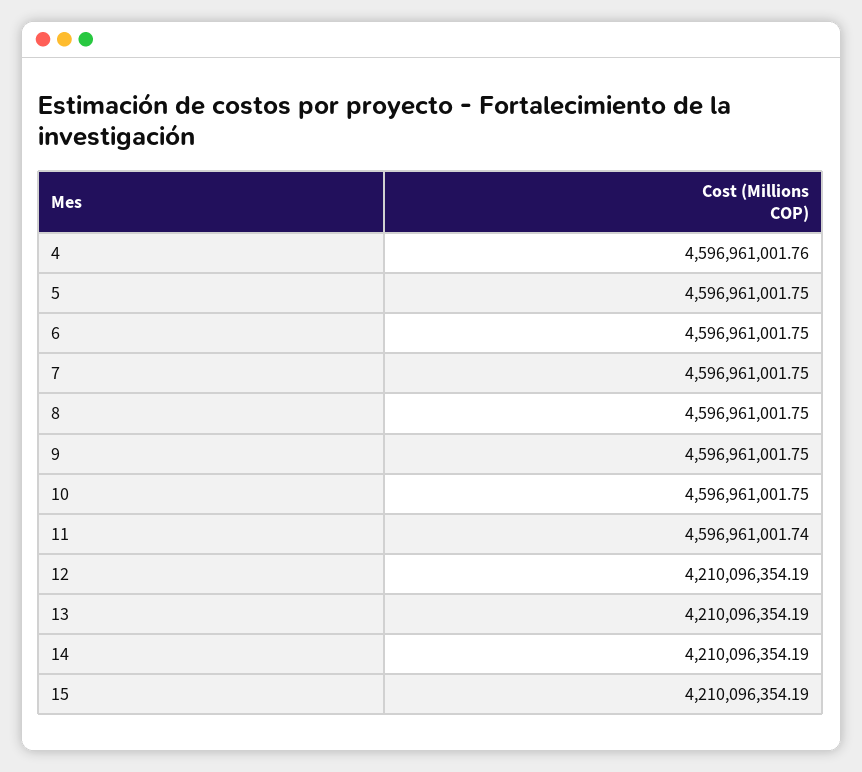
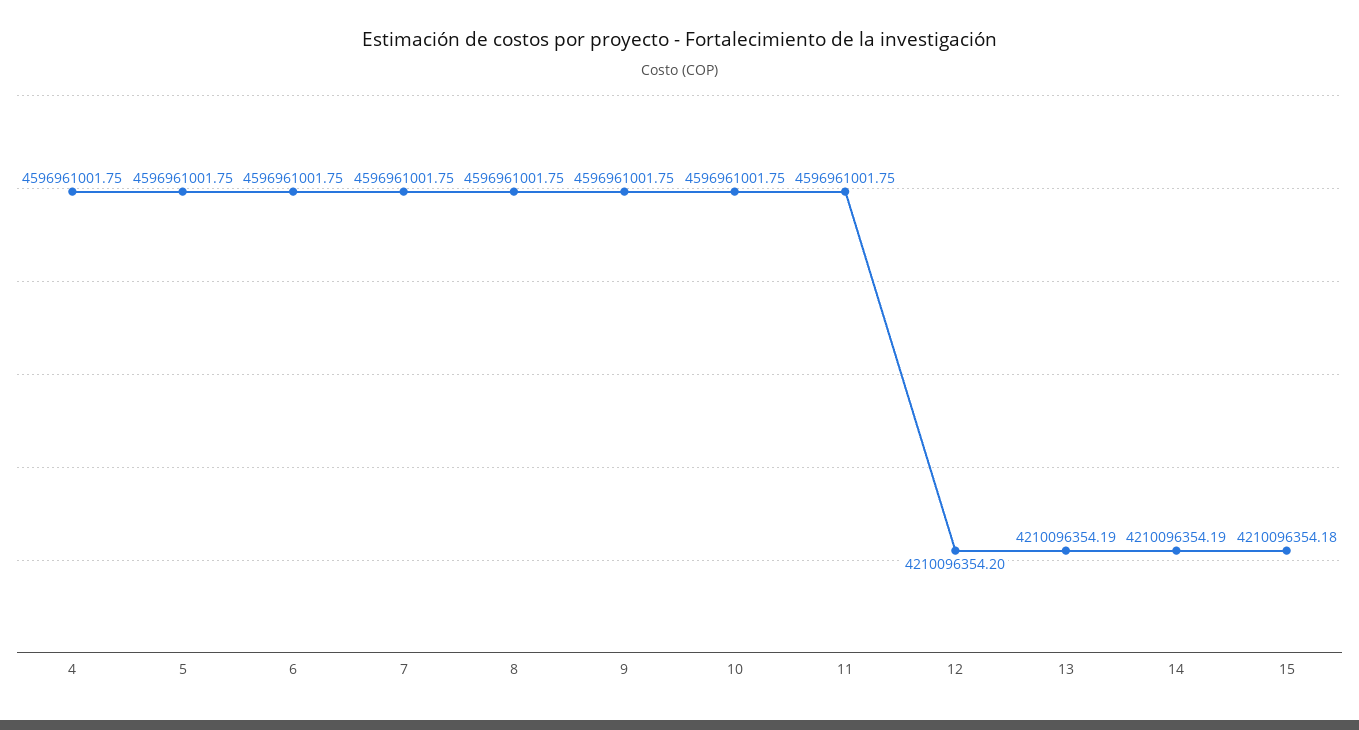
4: 4596961001.76 -> 4596961001.75
11: 4596961001.74 -> 4596961001.75
12: 4210096354.19 -> 4210096354.2
15: 4210096354.19 -> 4210096354.18

